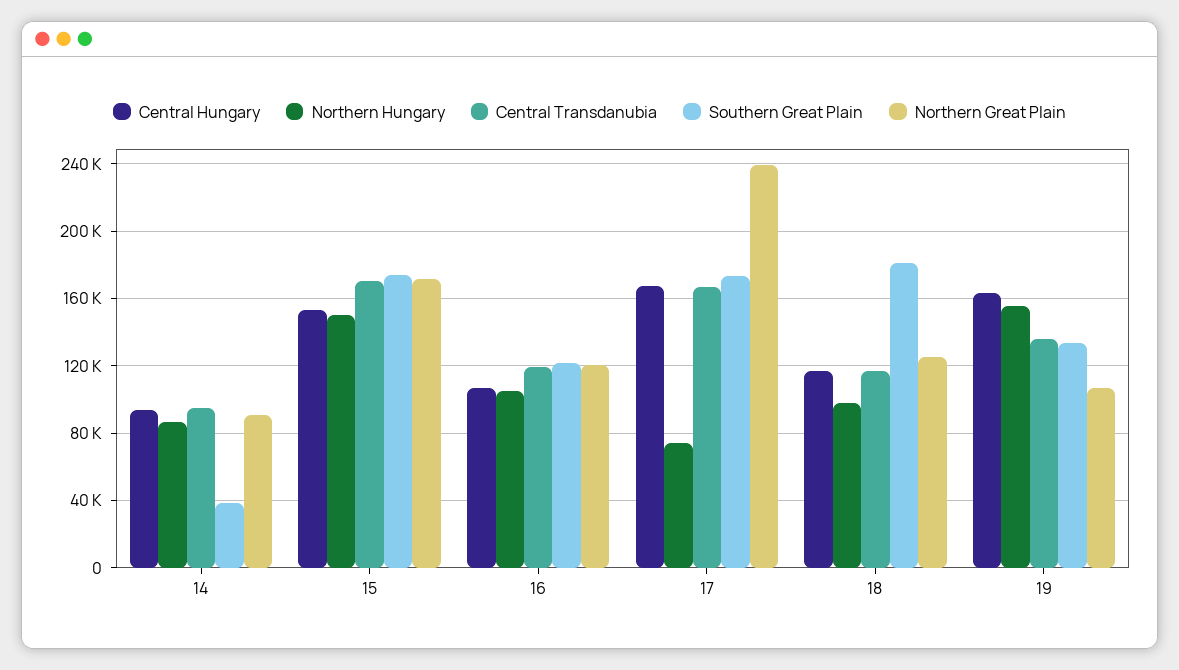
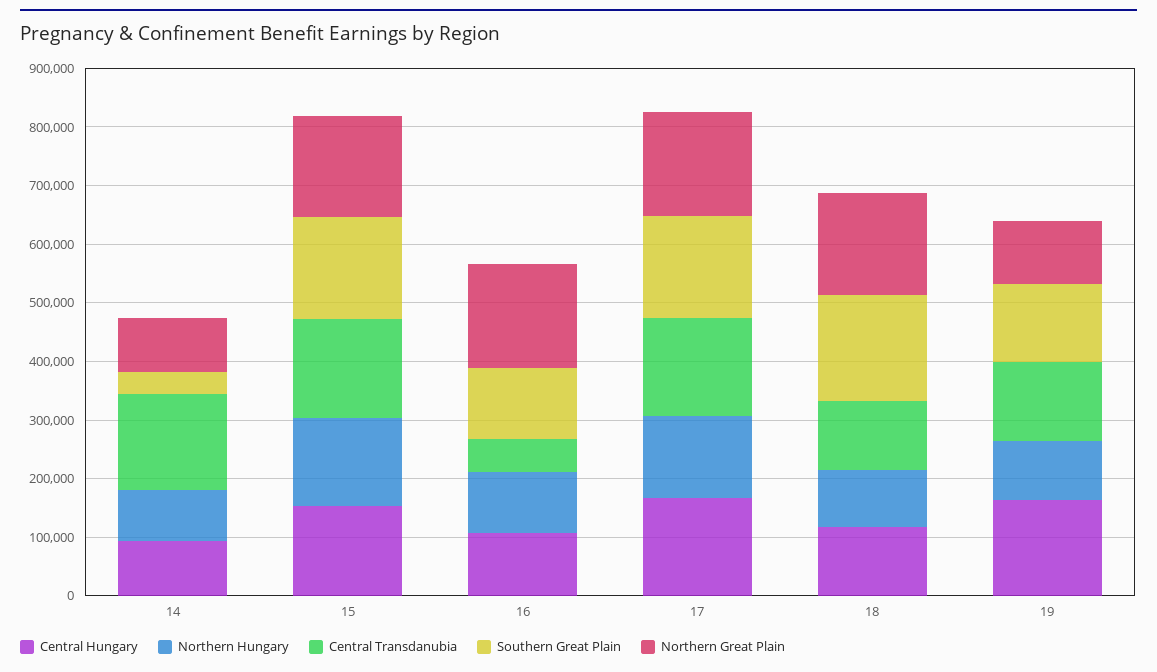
Central Transdanubia, 14: 95000 -> 160000
Central Transdanubia, 16: 120000 -> 60000
Northern Great Plain, 16: 120000 -> 180000
Northern Hungary, 17: 75000 -> 140000
Northern Great Plain, 17: 240000 -> 180000
Northern Great Plain, 18: 125000 -> 180000
Northern Hungary, 19: 155000 -> 100000

